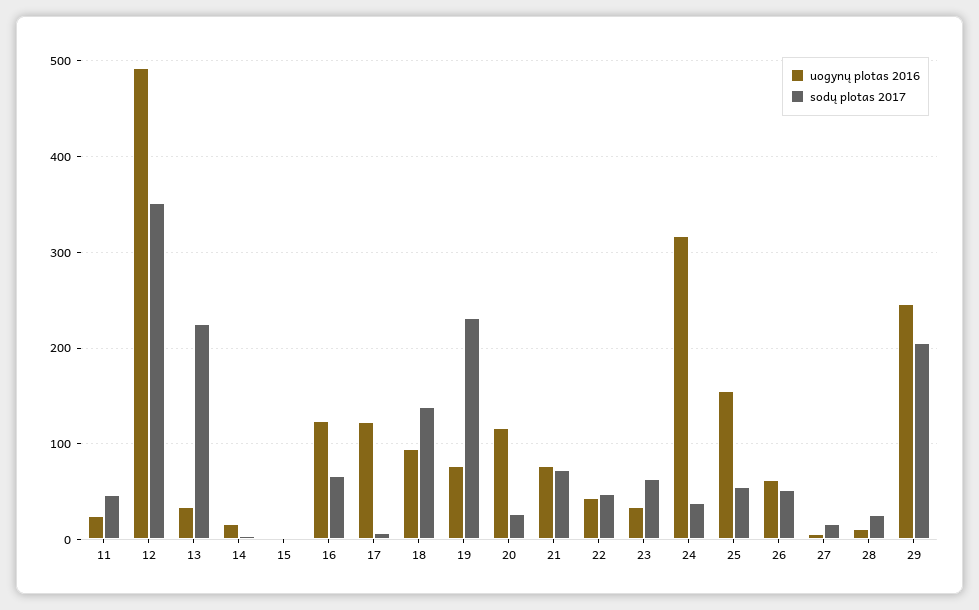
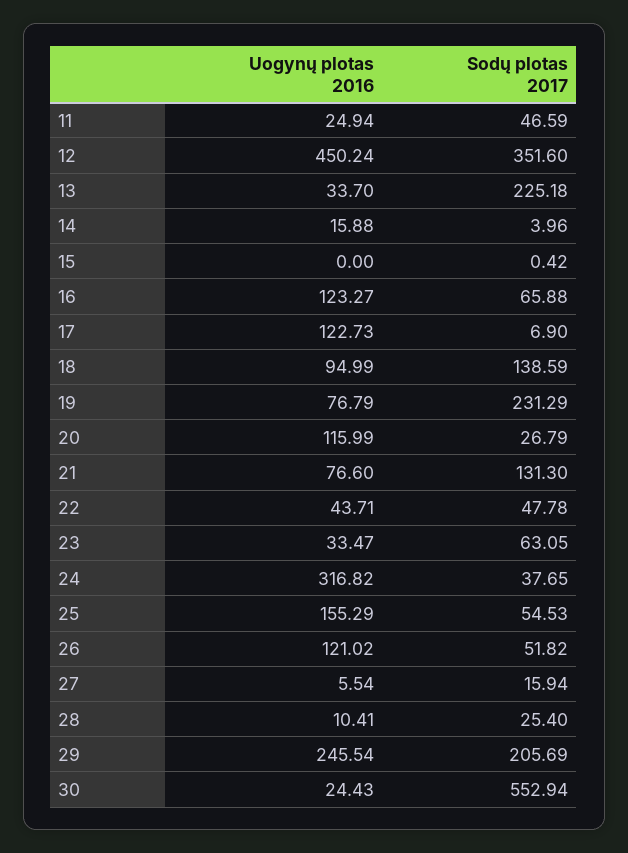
uogynų plotas 2016, 12: 490 -> 450.24
sodų plotas 2017, 21: 70 -> 131.3
uogynų plotas 2016, 26: 60 -> 121.02
uogynų plotas 2016, 30: none -> 24.43
sodų plotas 2017, 30: none -> 552.94

